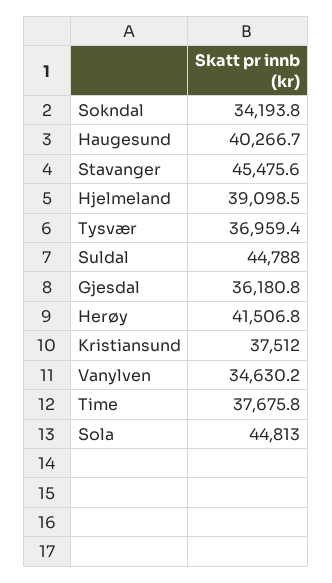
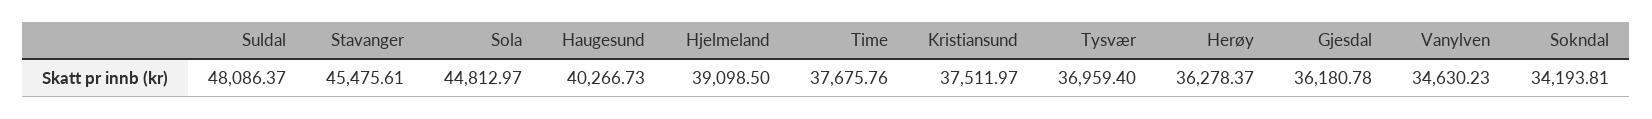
Suldal: 44788 -> 48086.37
Herøy: 41506.8 -> 36278.37

